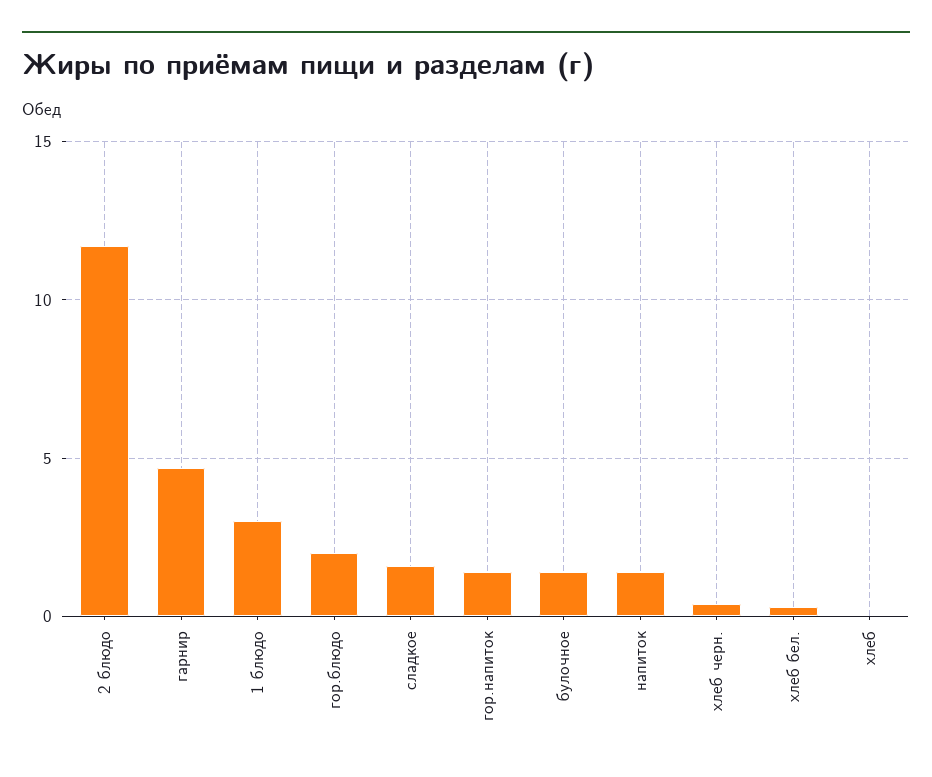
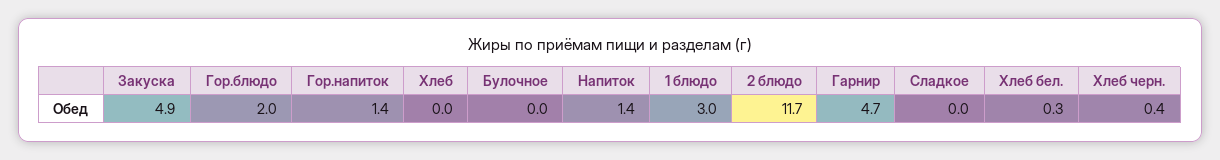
сладкое: 1.5 -> 0
булочное: 1.5 -> 0
Закуска: none -> 4.9

